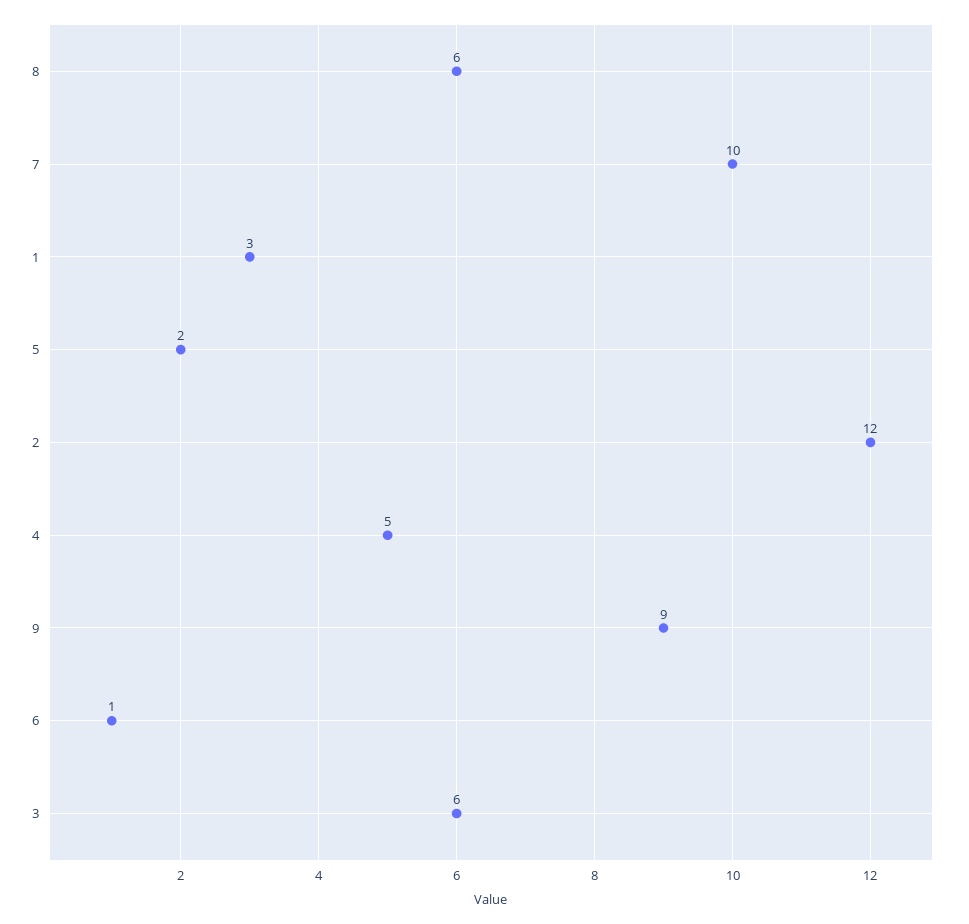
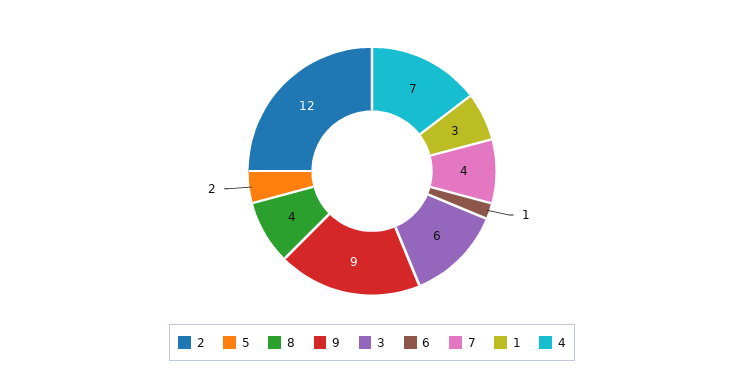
8: 6 -> 4
7: 10 -> 4
4: 5 -> 7

